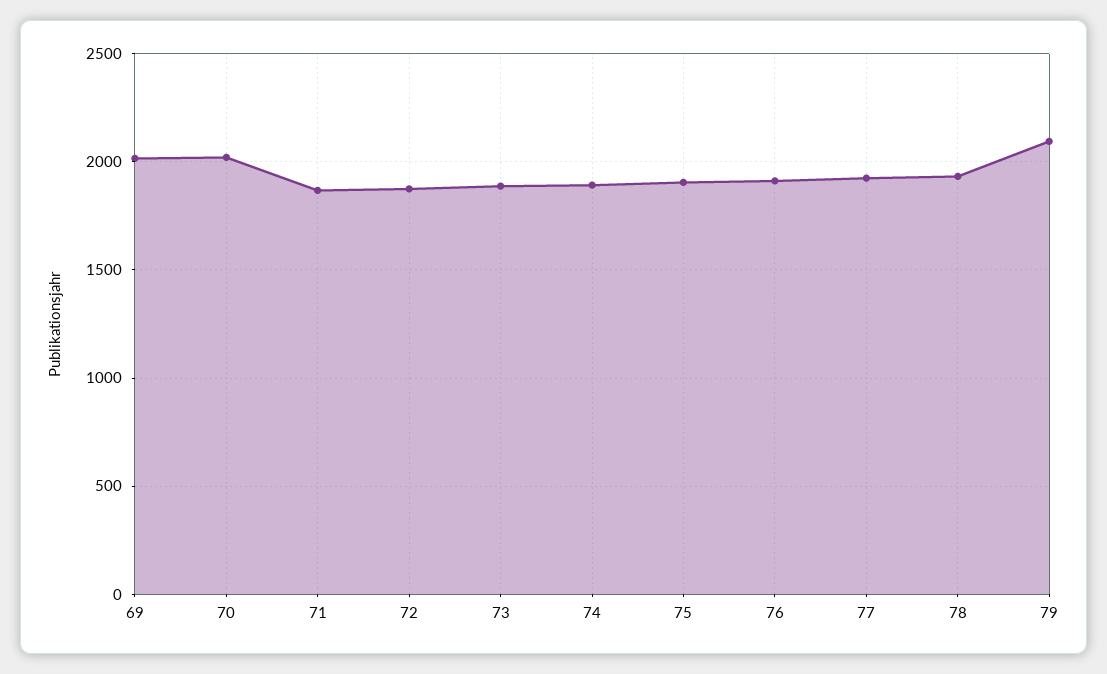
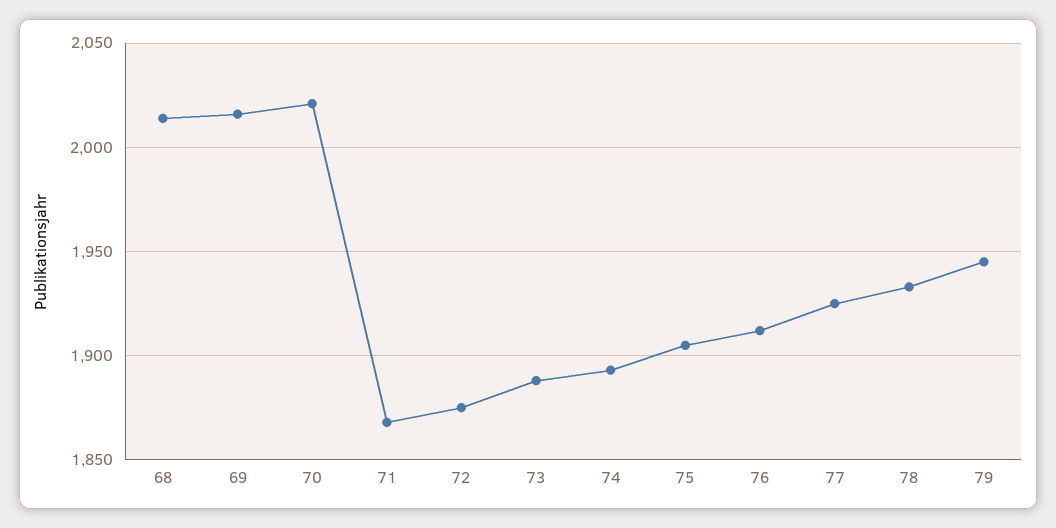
79: 2100 -> 1945
68: none -> 2015

